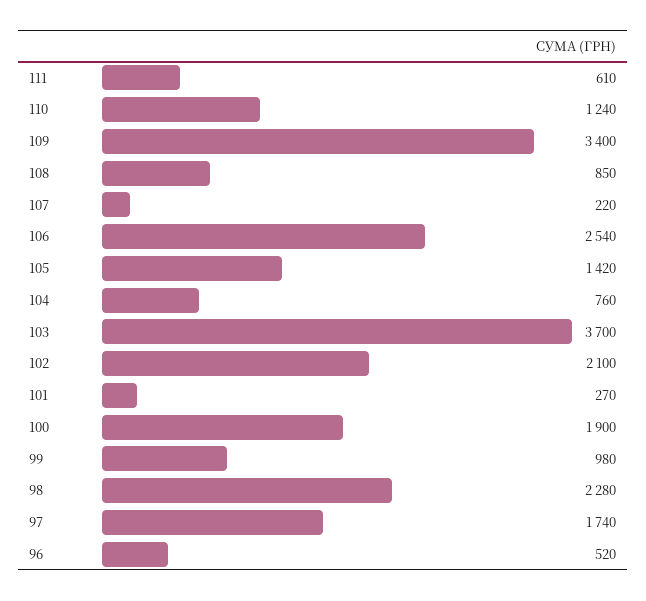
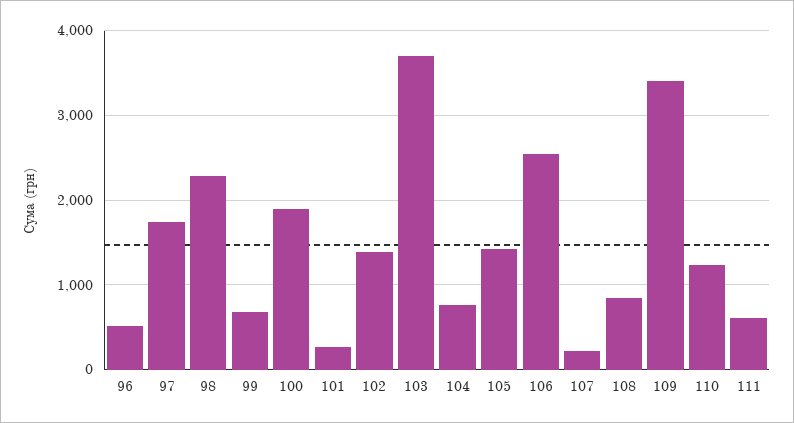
102: 2100 -> 1400
99: 980 -> 700

